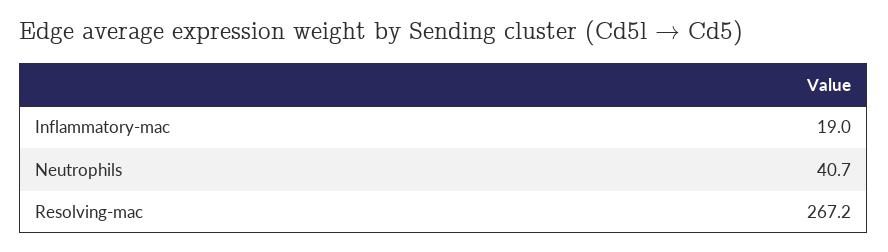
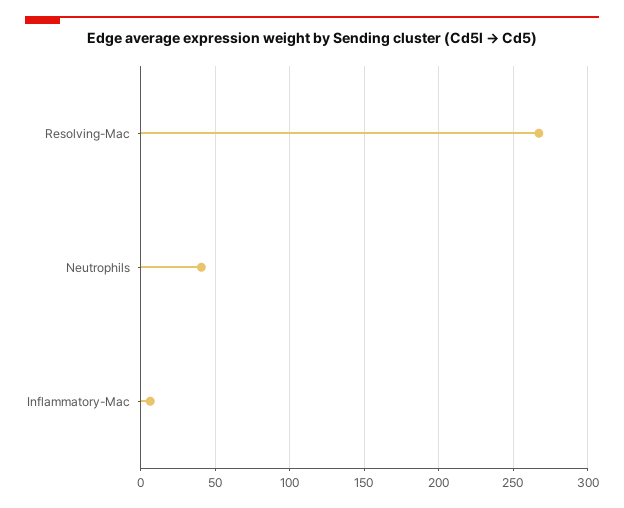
Inflammatory-mac: 19 -> 5

